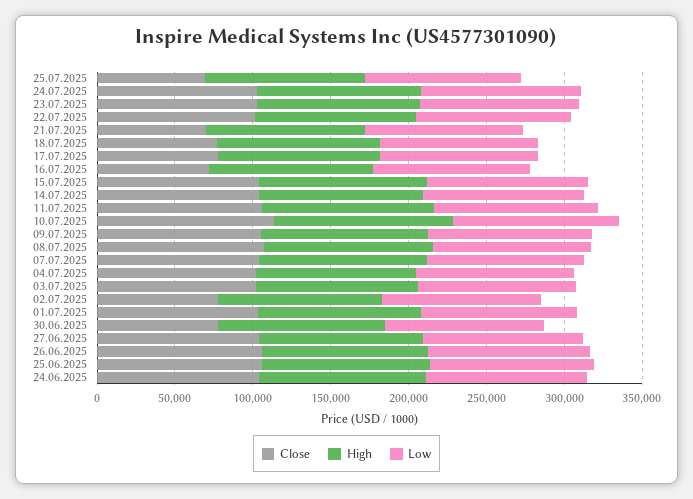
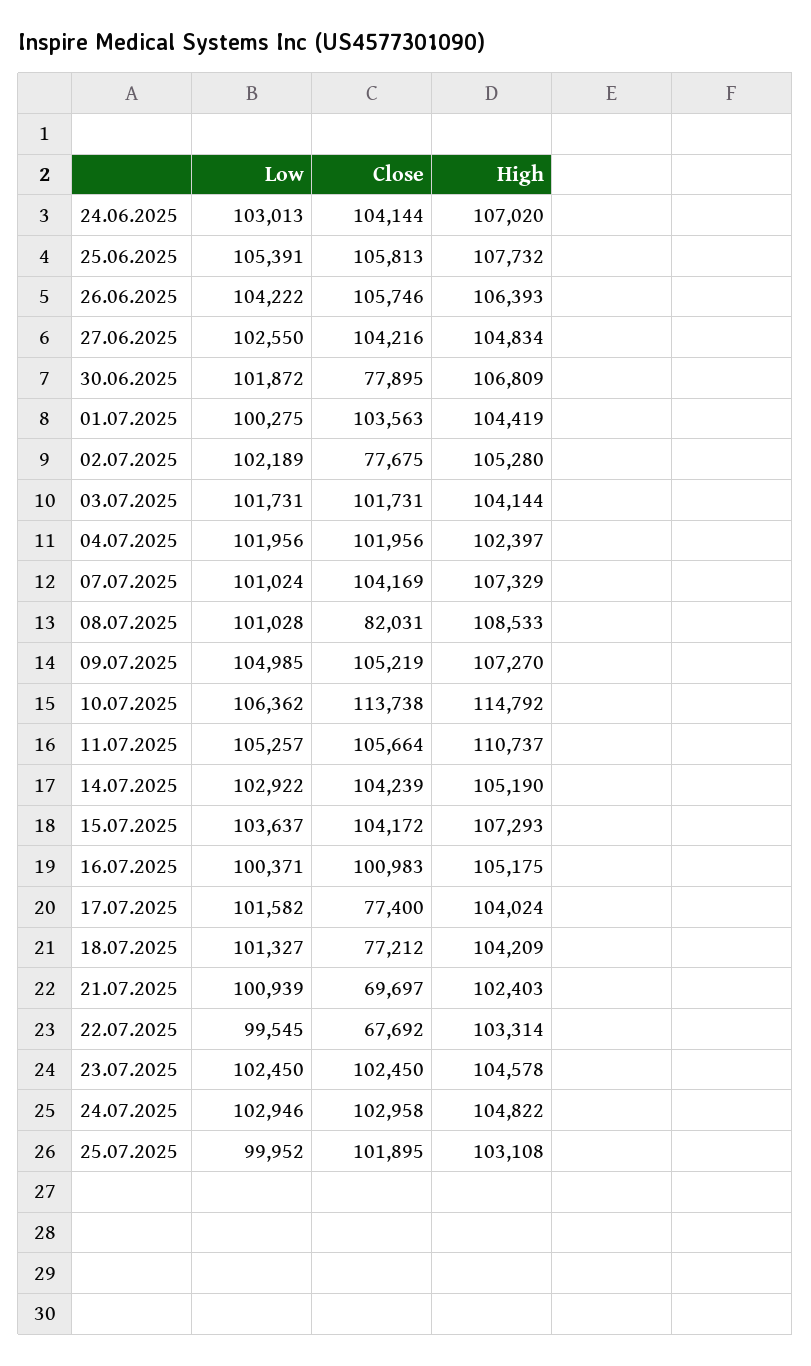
Close, 25.07.2025: 70000 -> 101895
Close, 22.07.2025: 100000 -> 67692
Close, 16.07.2025: 70000 -> 100983
Close, 08.07.2025: 110000 -> 82031

